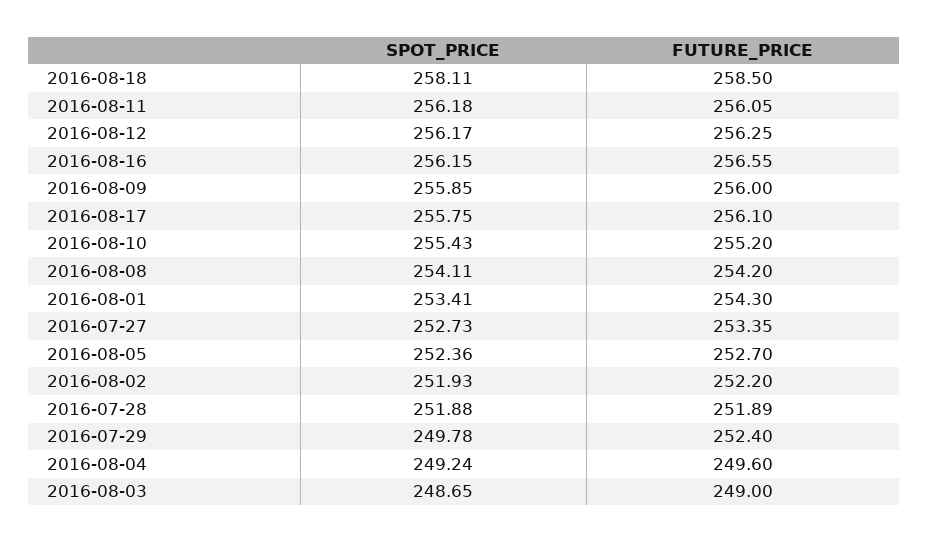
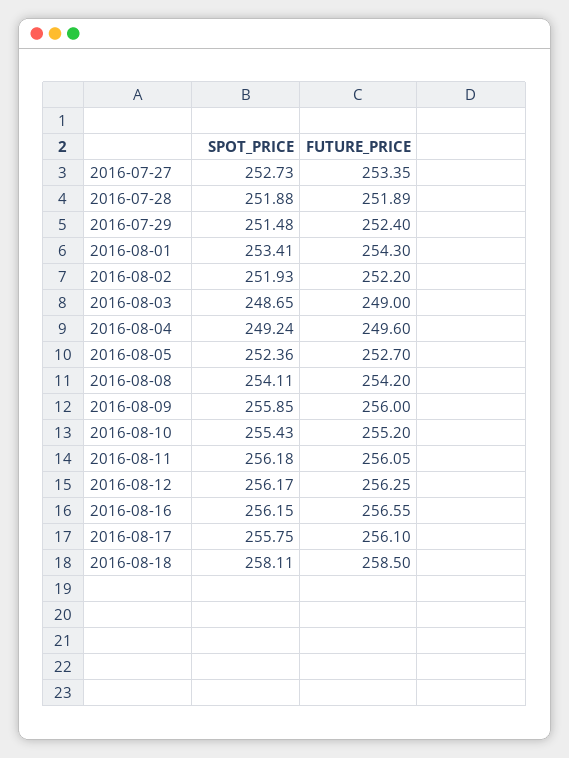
SPOT_PRICE, 2016-07-29: 249.78 -> 251.48

